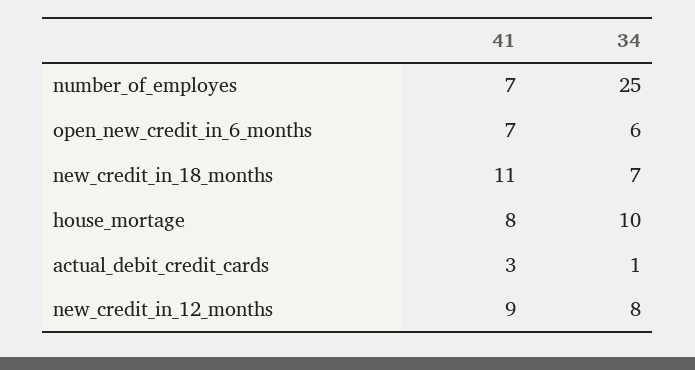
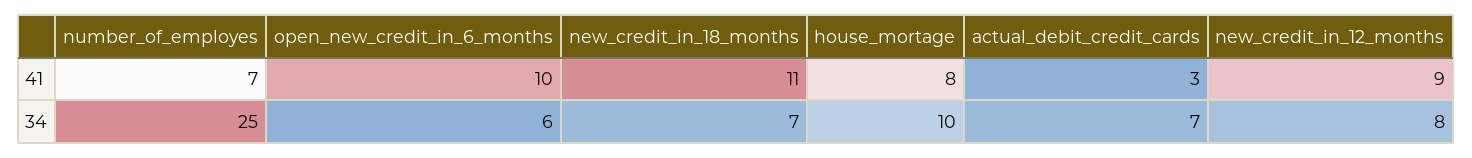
41, open_new_credit_in_6_months: 7 -> 10
34, actual_debit_credit_cards: 1 -> 7

